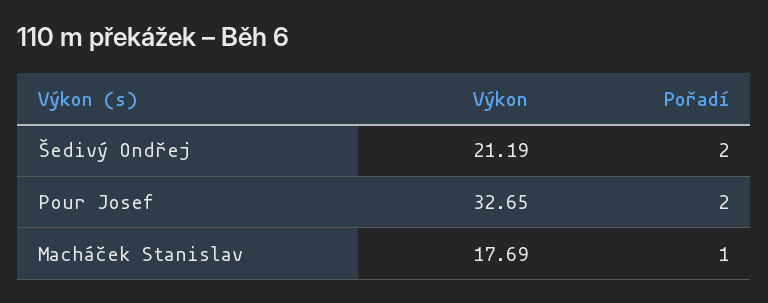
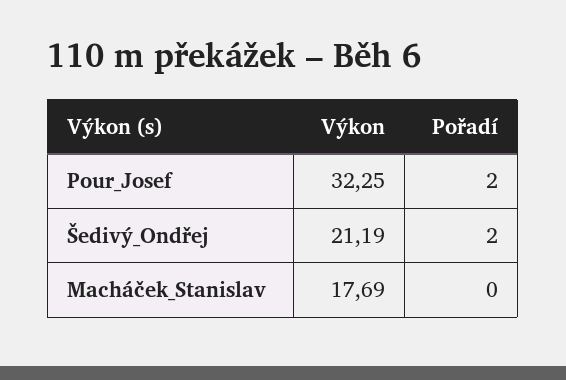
Výkon, Pour Josef: 32.65 -> 32.25
Pořadí, Macháček Stanislav: 1 -> 0

